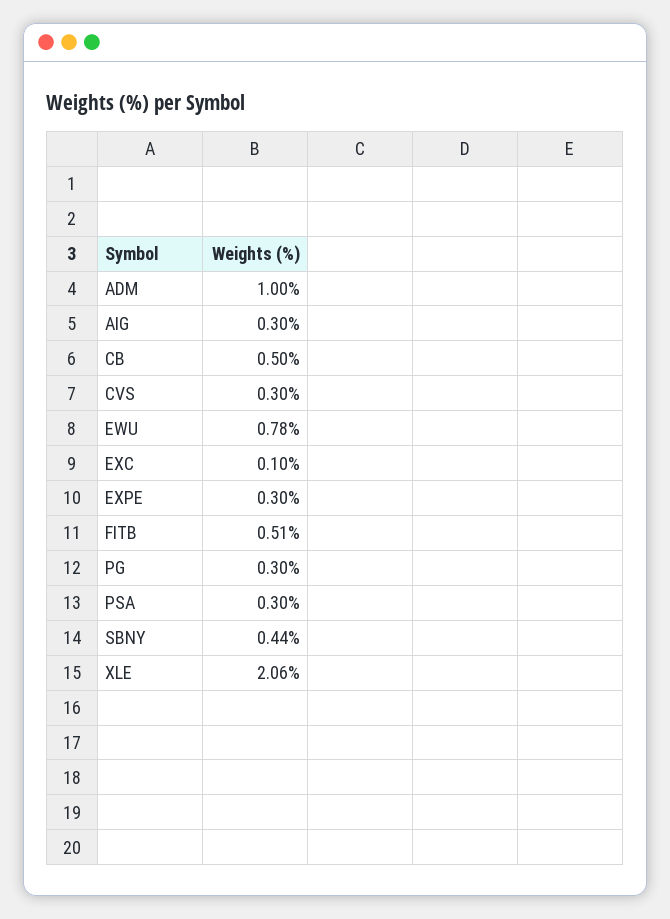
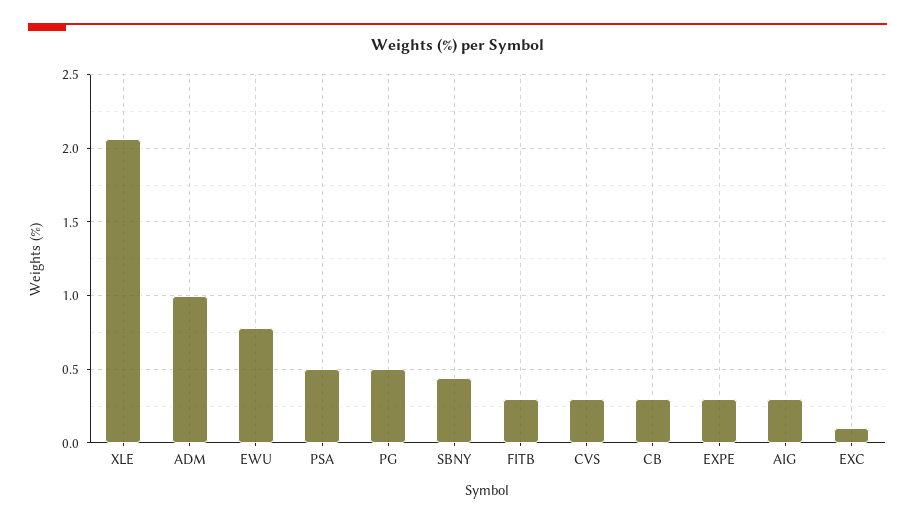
CB: 0.5 -> 0.3
FITB: 0.51 -> 0.3
PG: 0.3 -> 0.5
PSA: 0.3 -> 0.5

